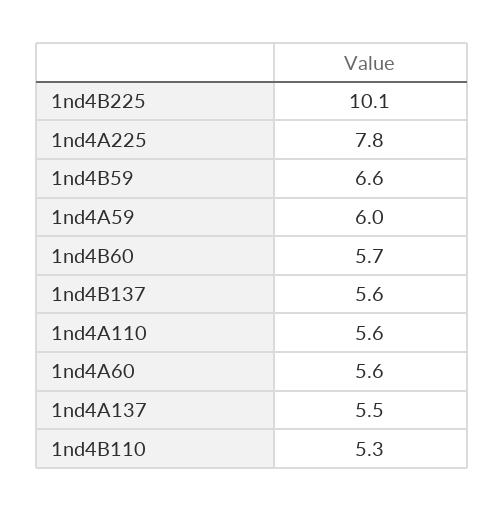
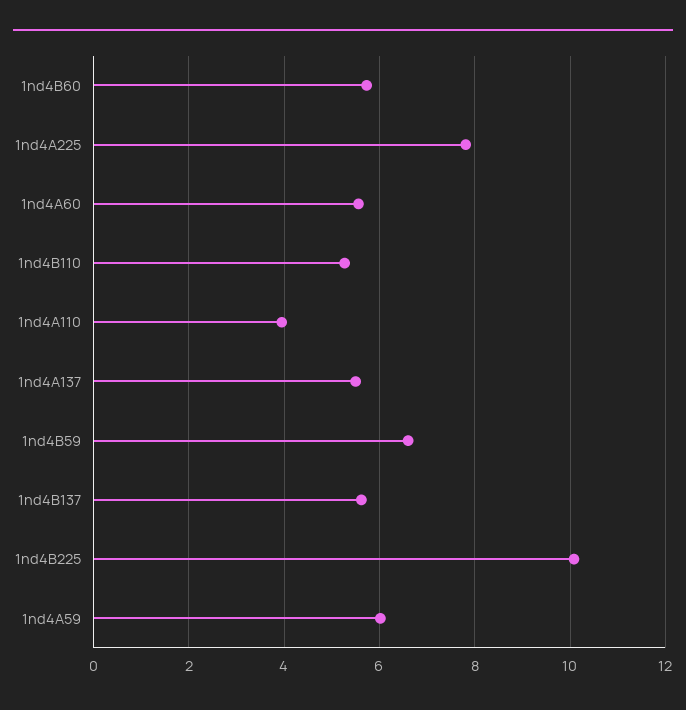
1nd4A110: 5.6 -> 4

